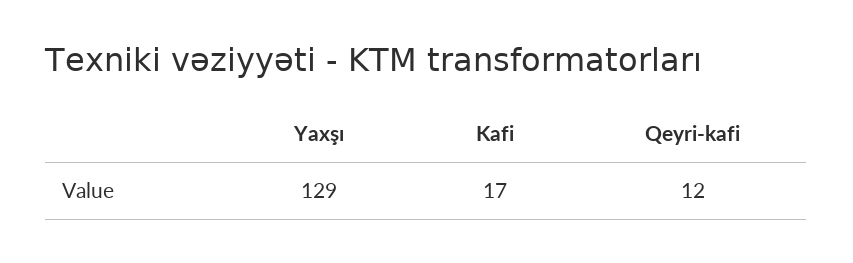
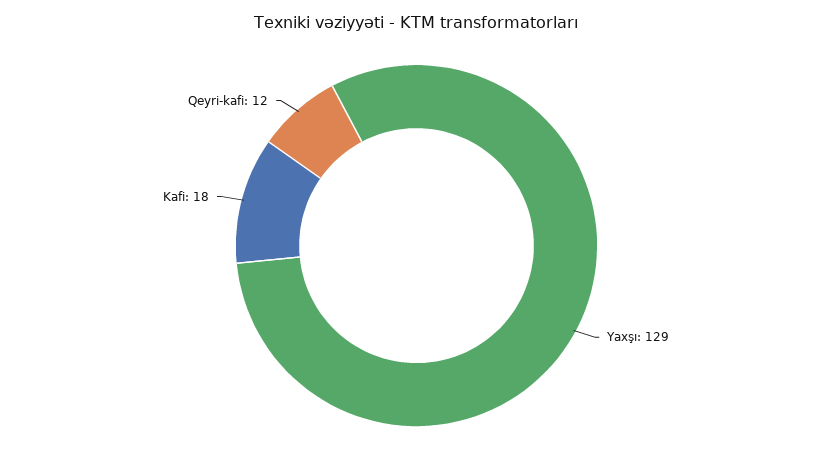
Kafi: 17 -> 18

